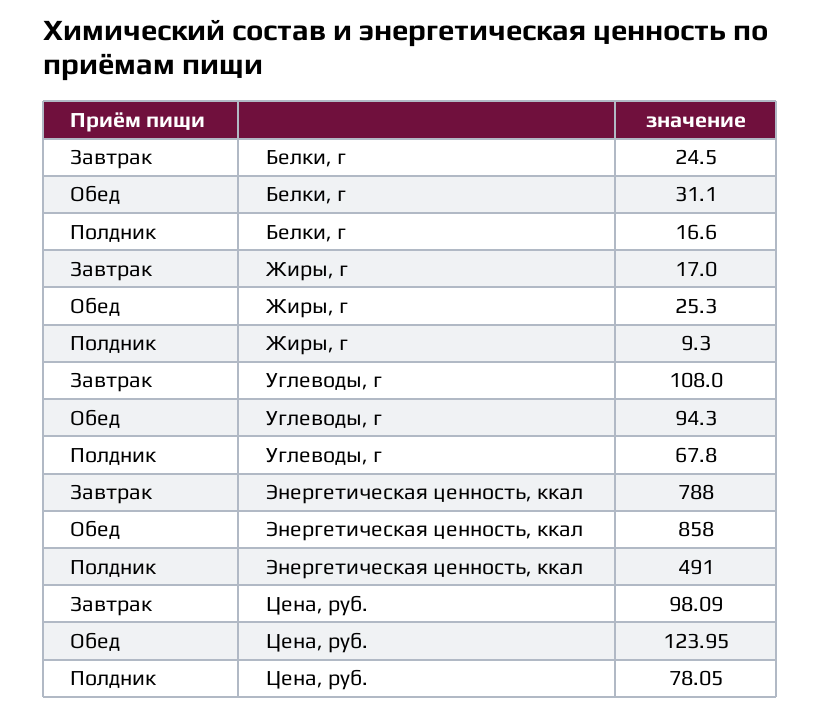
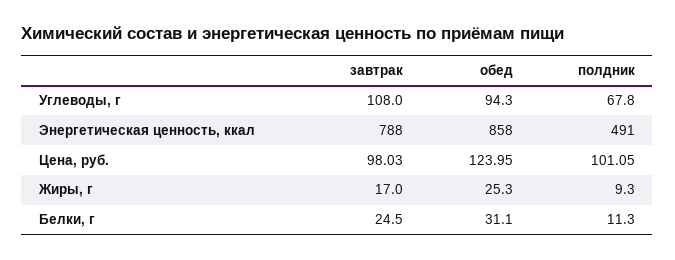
Полдник, Белки, г: 16.6 -> 11.3
Завтрак, Цена, руб.: 98.09 -> 98.03
Полдник, Цена, руб.: 78.05 -> 101.05

